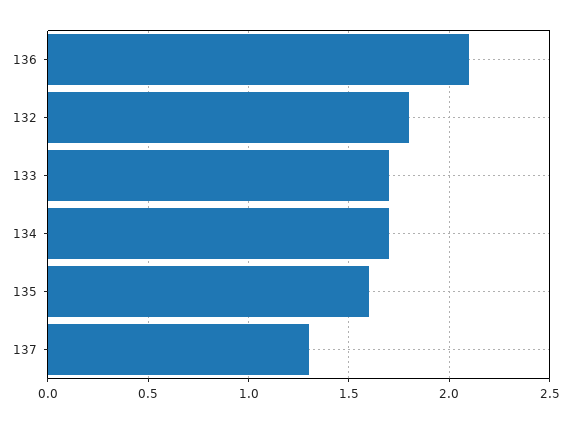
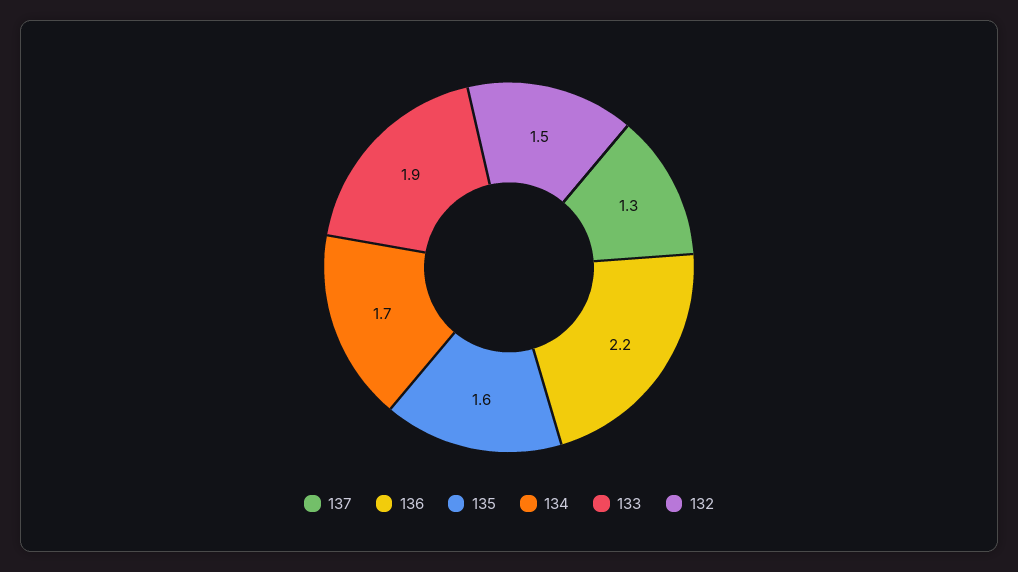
136: 2.1 -> 2.2
132: 1.8 -> 1.5
133: 1.7 -> 1.9

